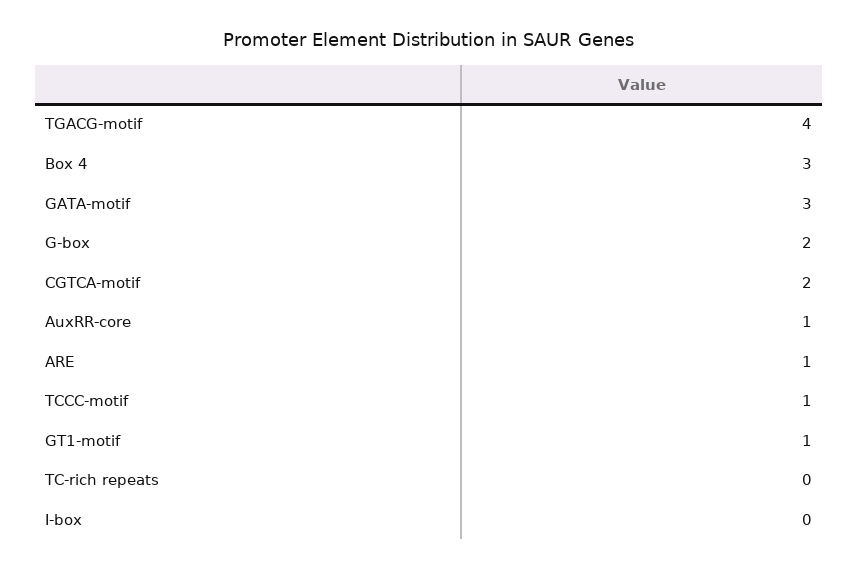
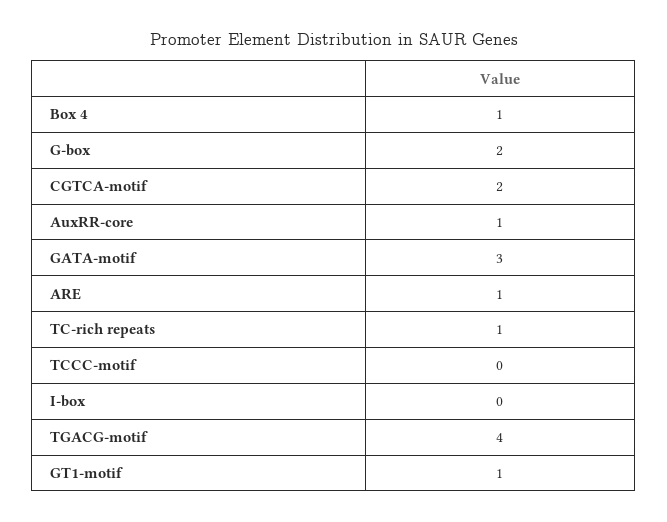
Box 4: 3 -> 1
TCCC-motif: 1 -> 0
TC-rich repeats: 0 -> 1

